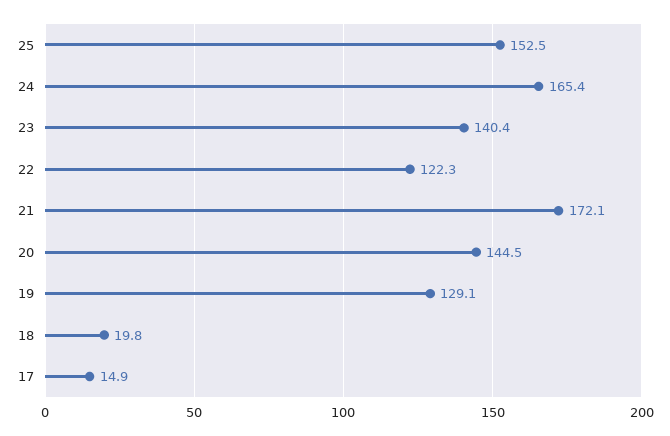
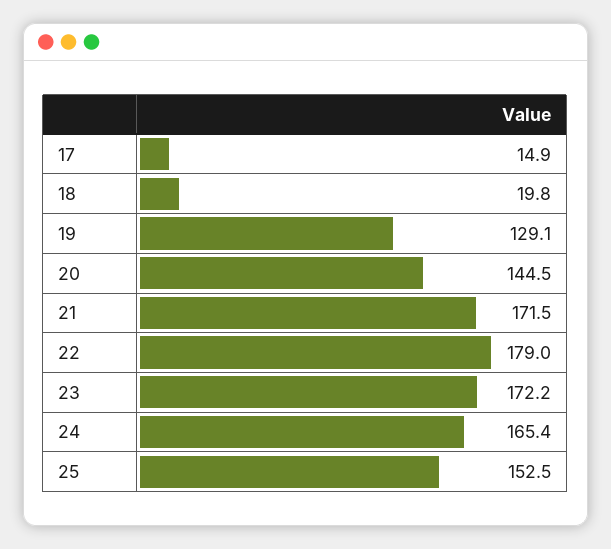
23: 140.4 -> 172.2
22: 122.3 -> 179
21: 172.1 -> 171.5

